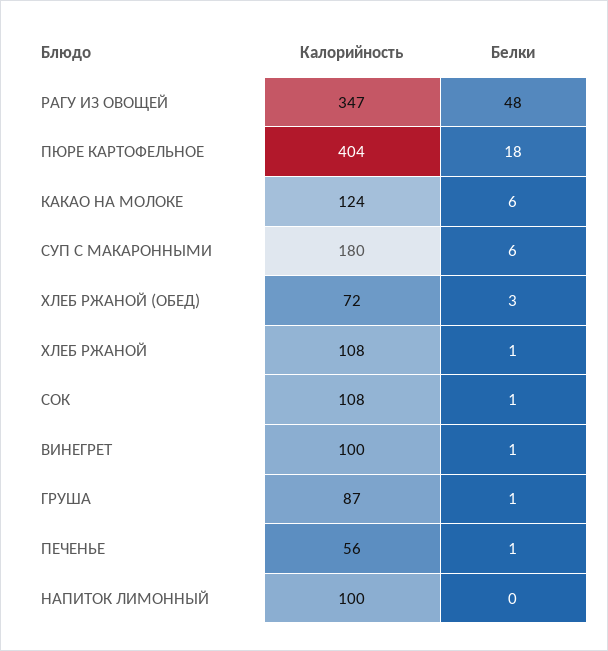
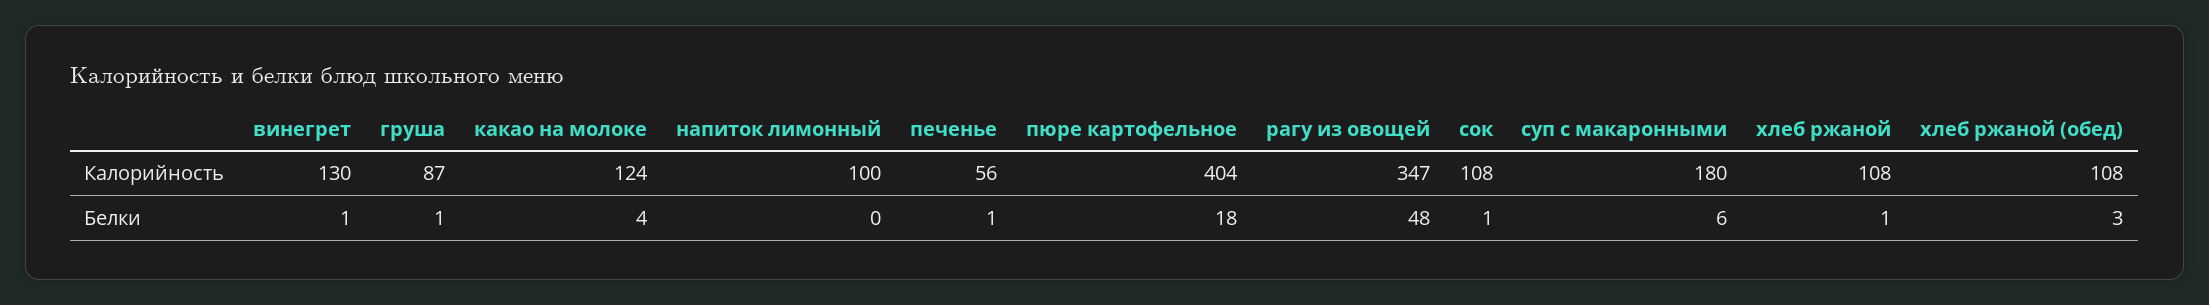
Белки, КАКАО НА МОЛОКЕ: 6 -> 4
Калорийность, ХЛЕБ РЖАНОЙ (ОБЕД): 72 -> 108
Калорийность, ВИНЕГРЕТ: 100 -> 130

